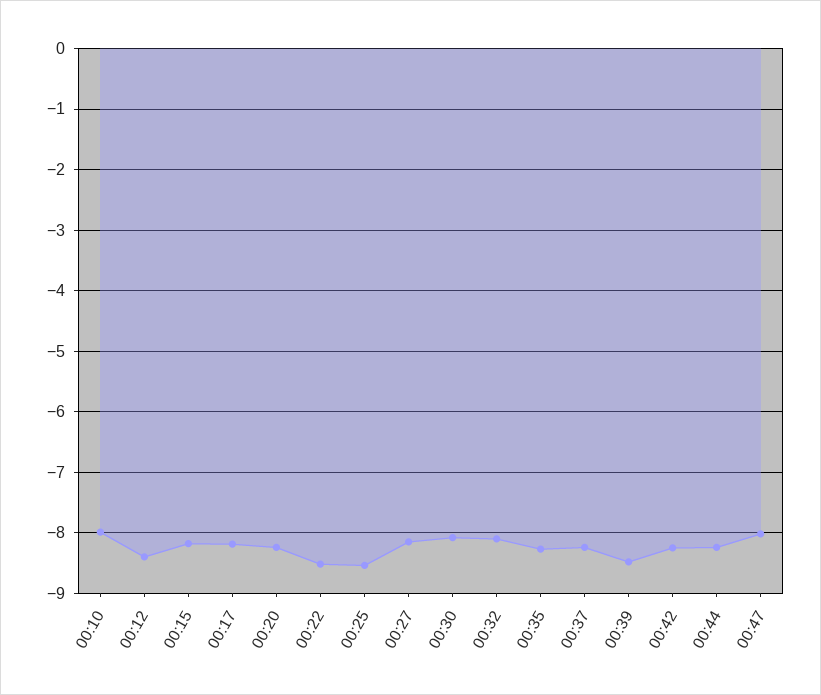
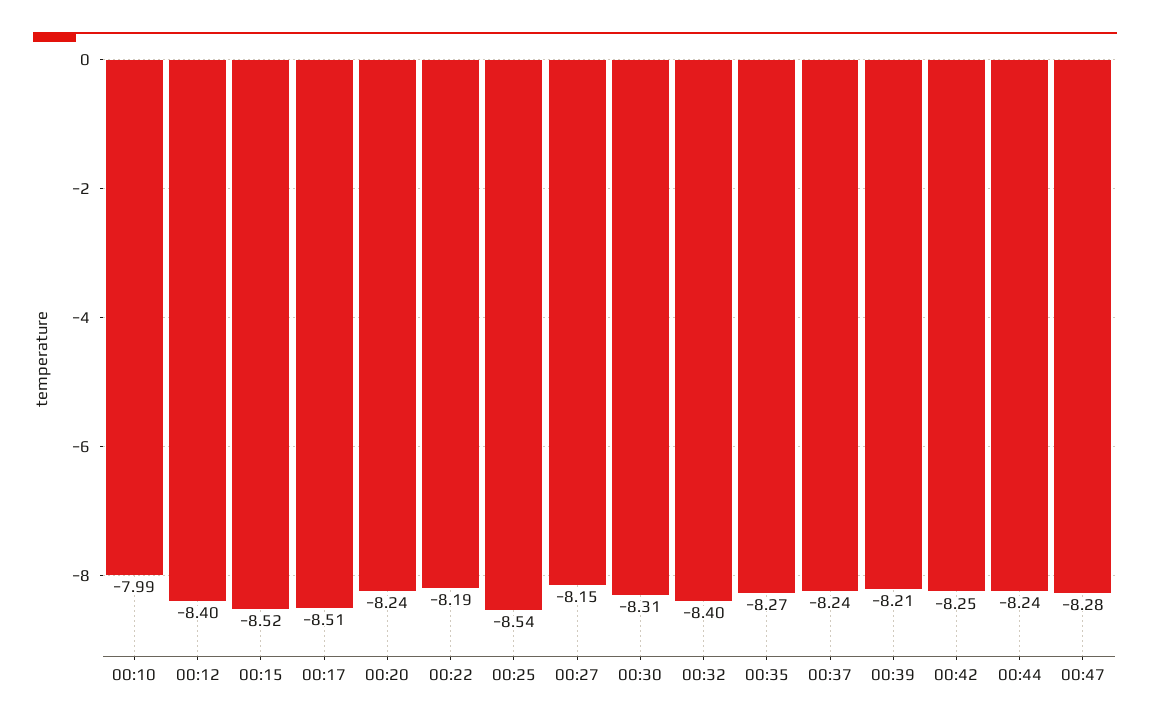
00:15: -8.2 -> -8.52
00:17: -8.2 -> -8.51
00:22: -8.5 -> -8.19
00:30: -8.1 -> -8.31
00:32: -8.1 -> -8.4
00:39: -8.5 -> -8.21
00:47: -8 -> -8.28

